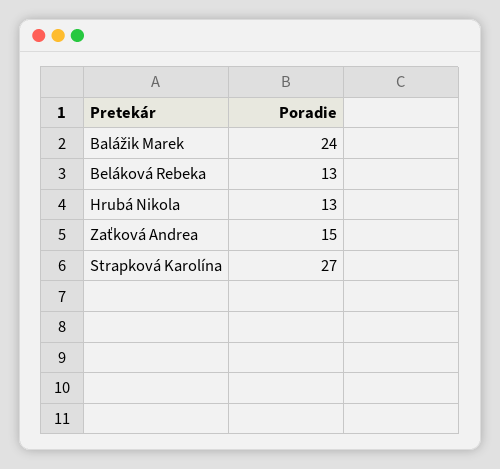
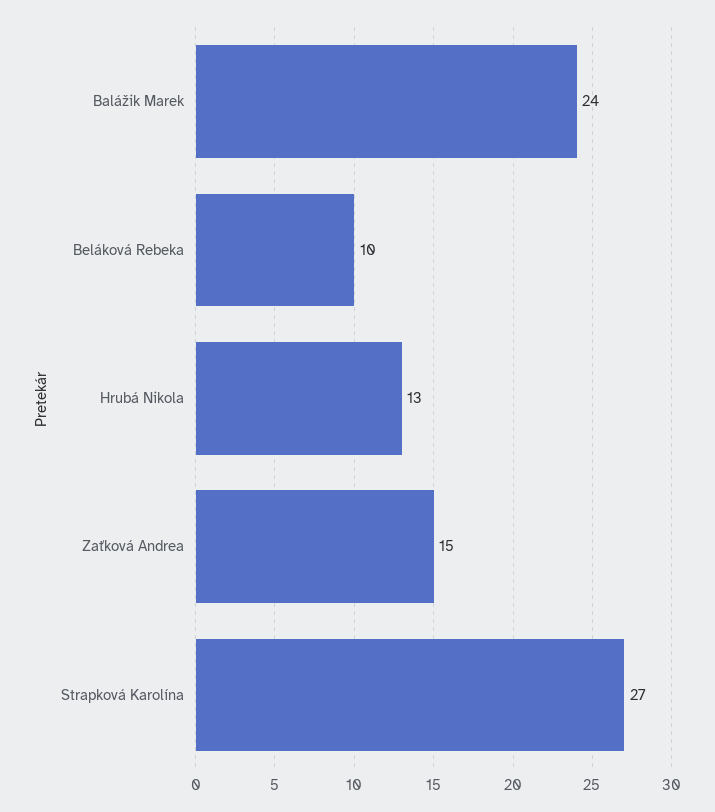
Beláková Rebeka: 13 -> 10

